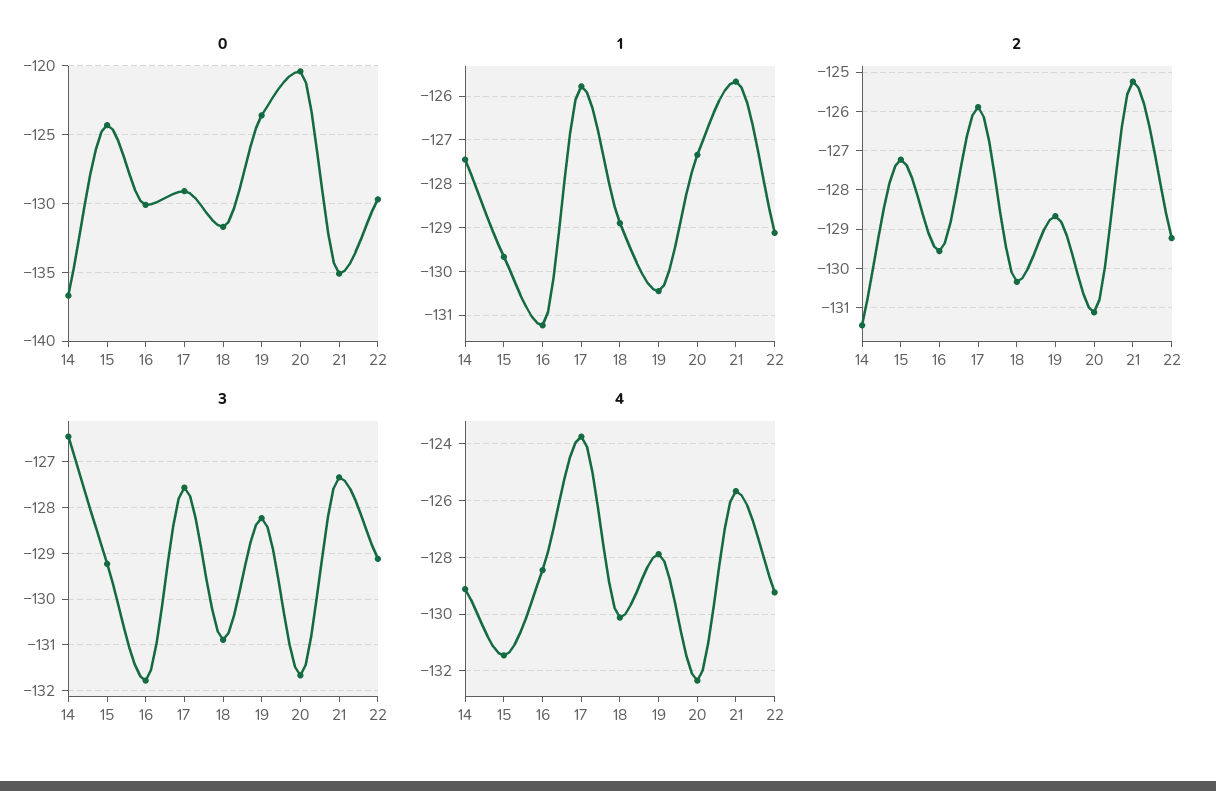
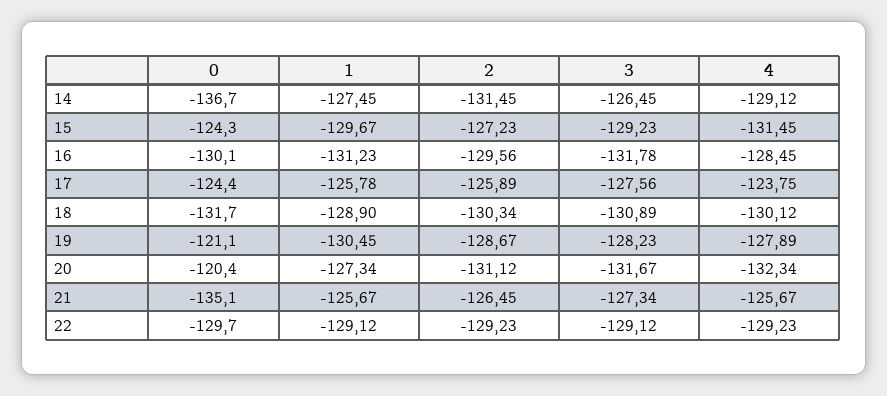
0, 17: -129 -> -124.4
0, 19: -123.5 -> -121.1
2, 21: -125.2 -> -126.45

